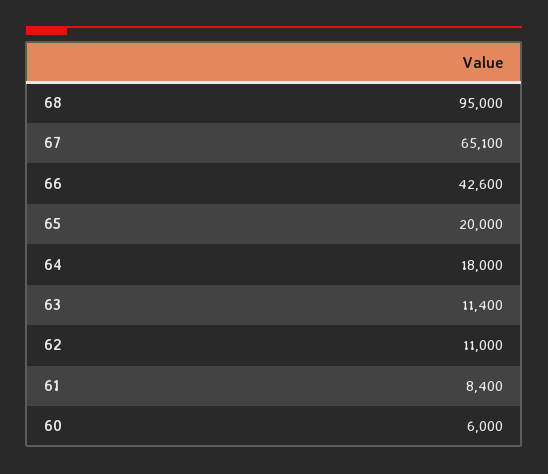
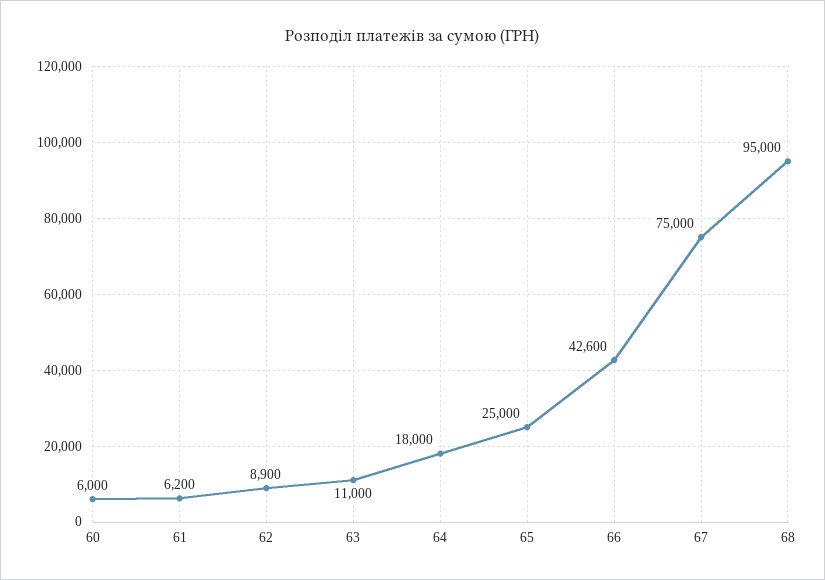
67: 65100 -> 75000
65: 20000 -> 25000
63: 11400 -> 11000
62: 11000 -> 8900
61: 8400 -> 6200

